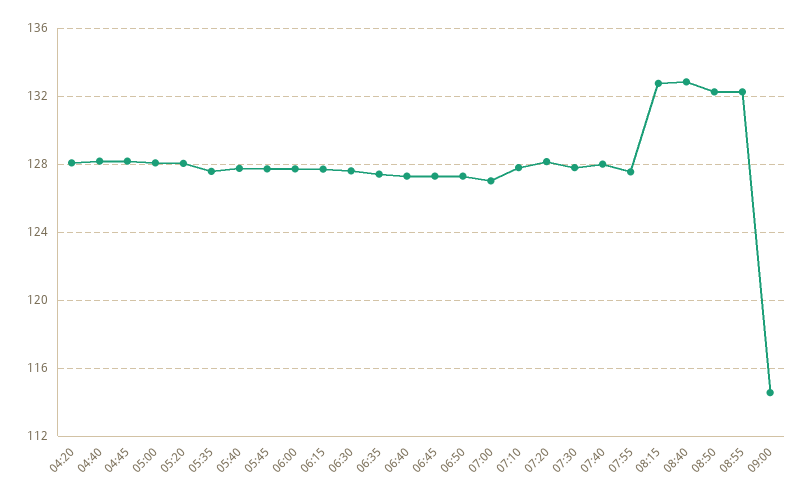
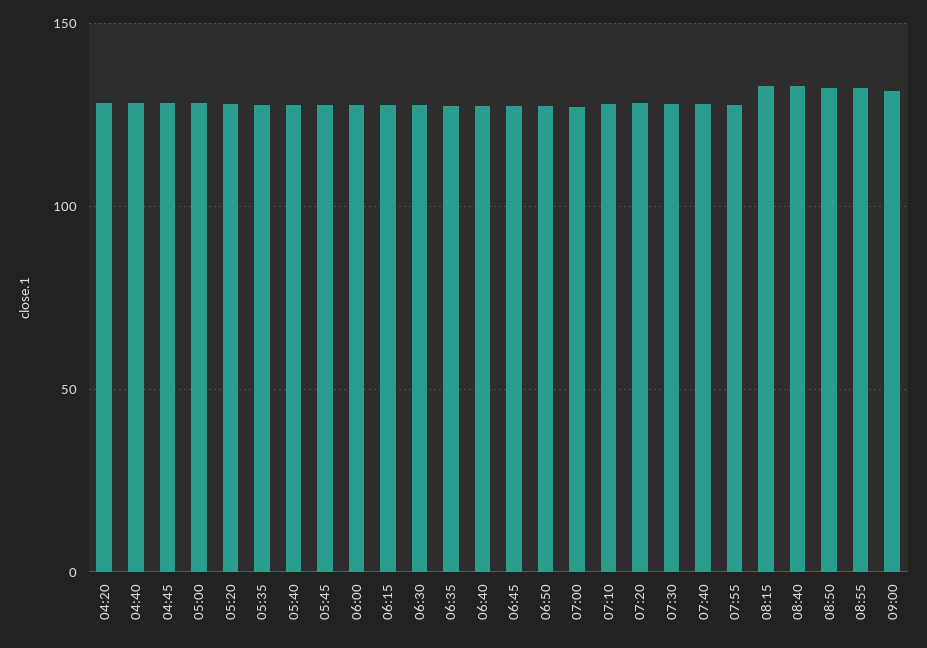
09:00: 114.5 -> 130

